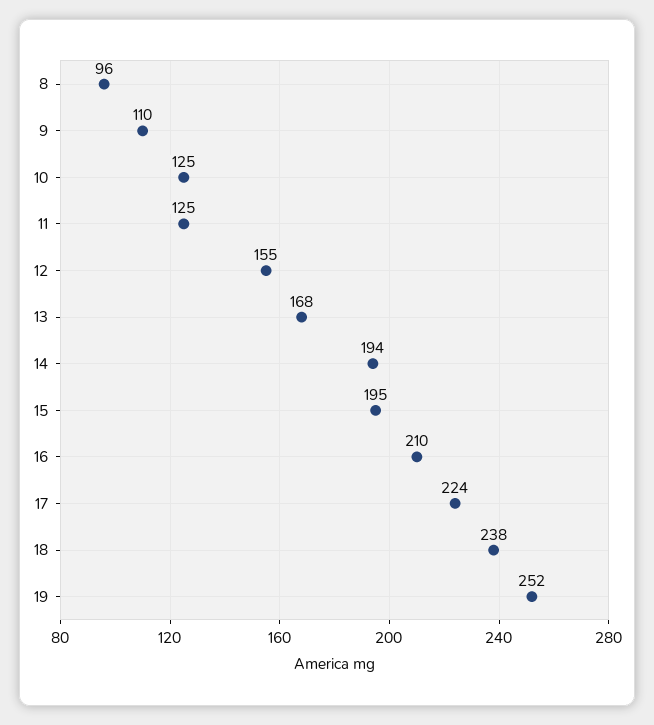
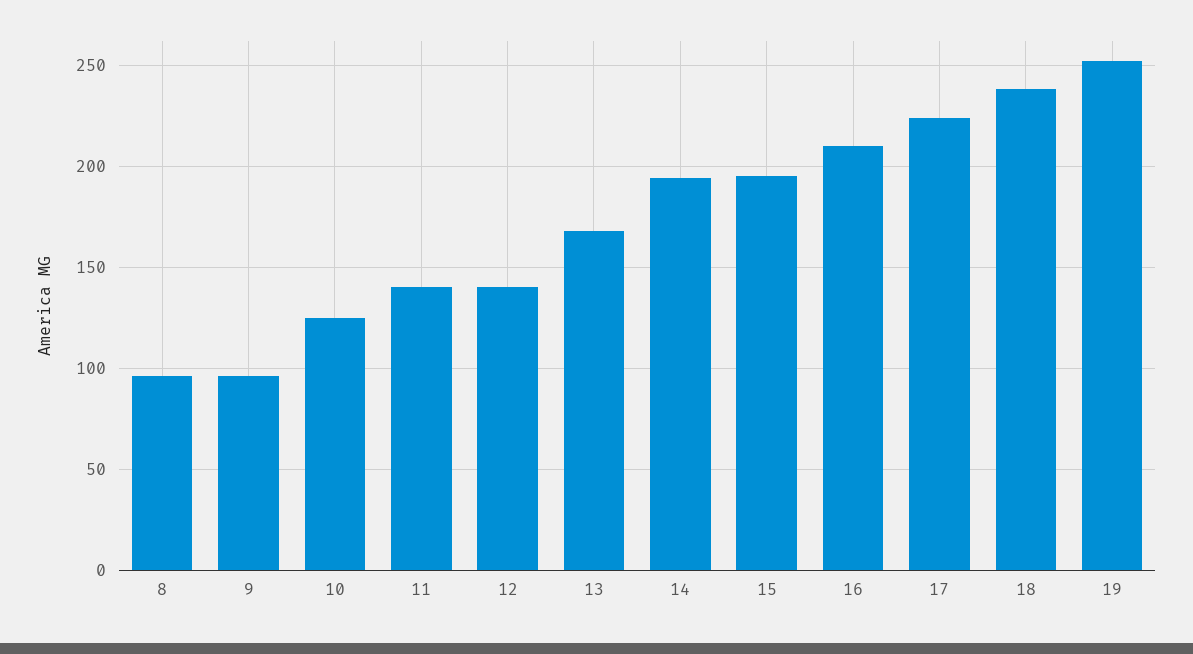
9: 110 -> 95
11: 125 -> 140
12: 155 -> 140

